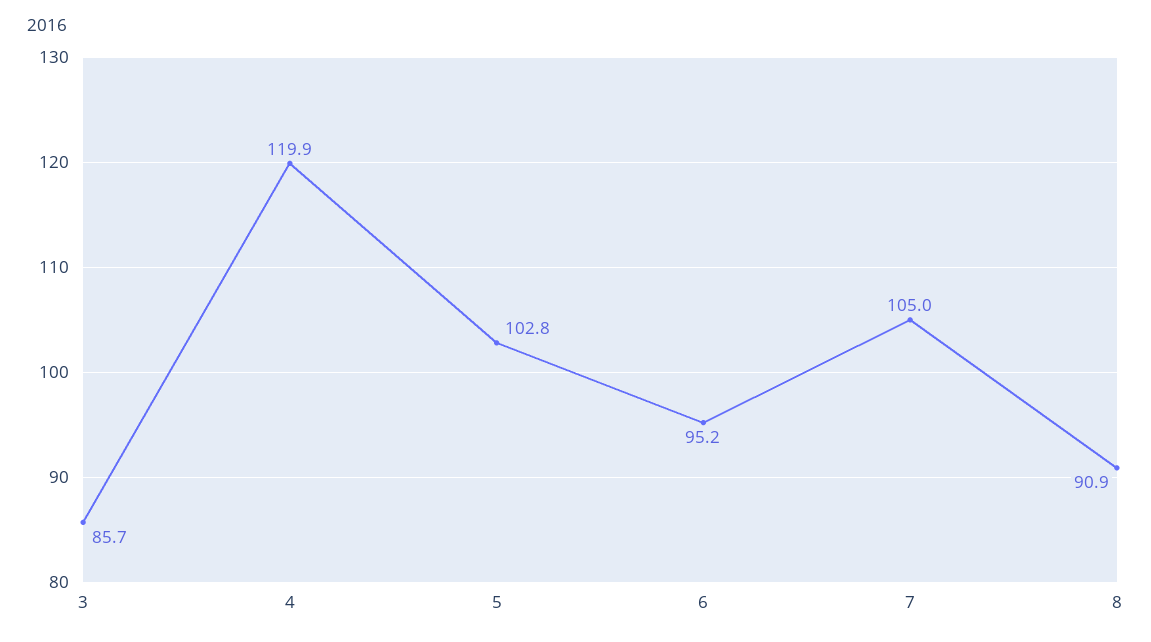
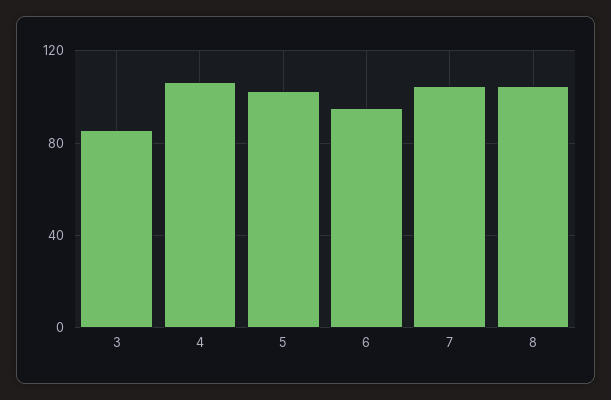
4: 119.9 -> 105
8: 90.9 -> 105

